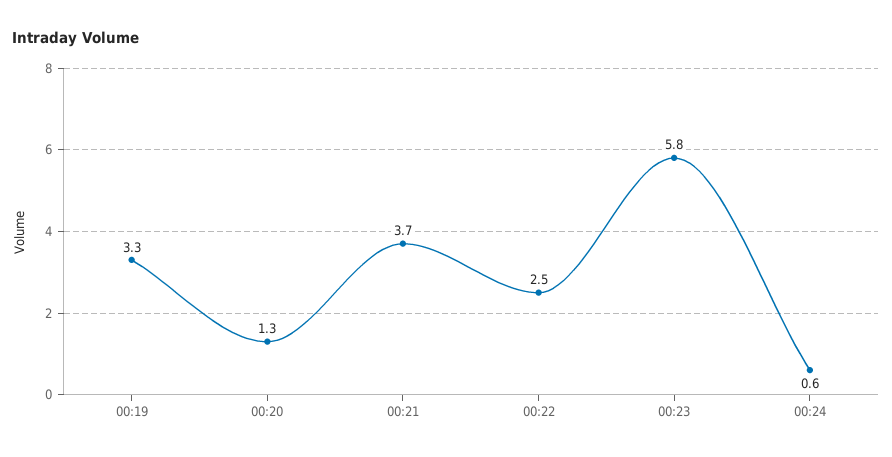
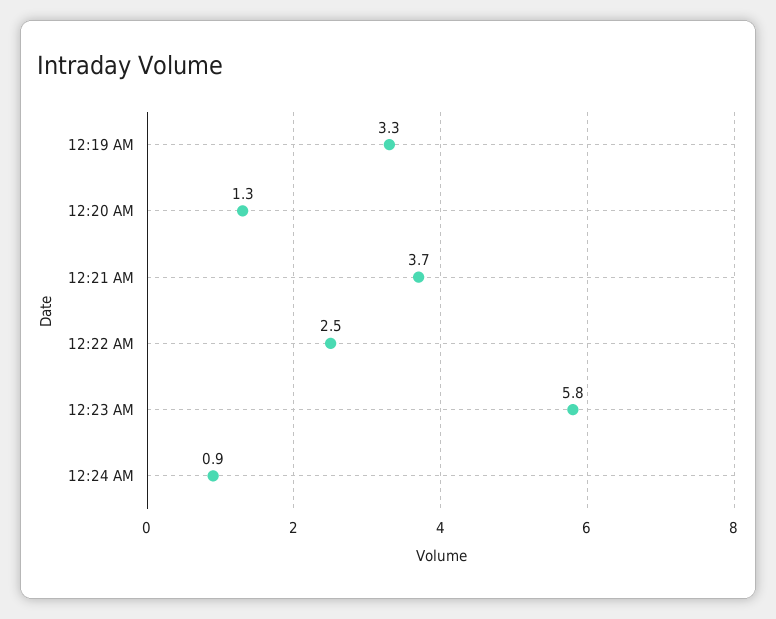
00:24: 0.6 -> 0.9

